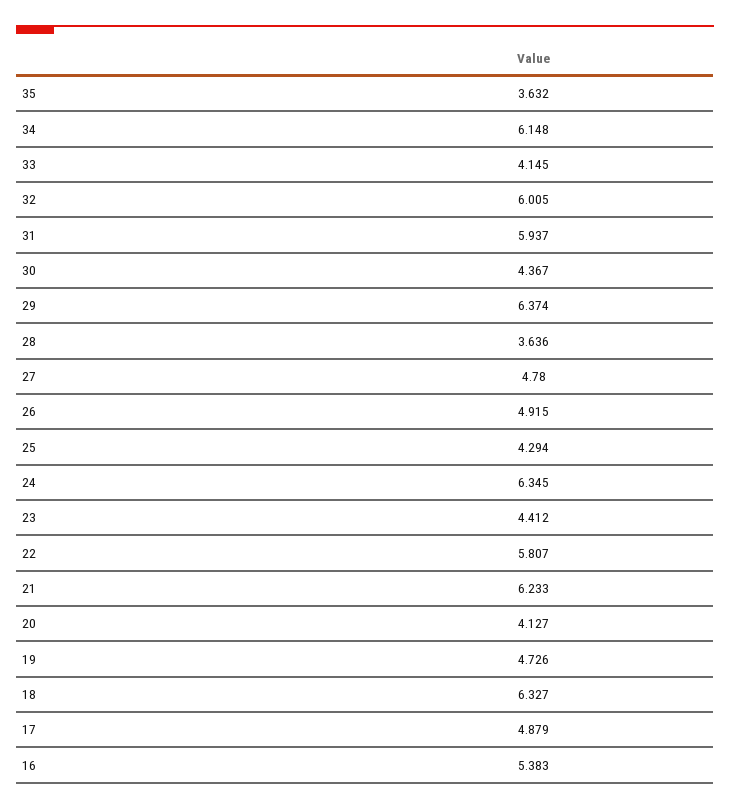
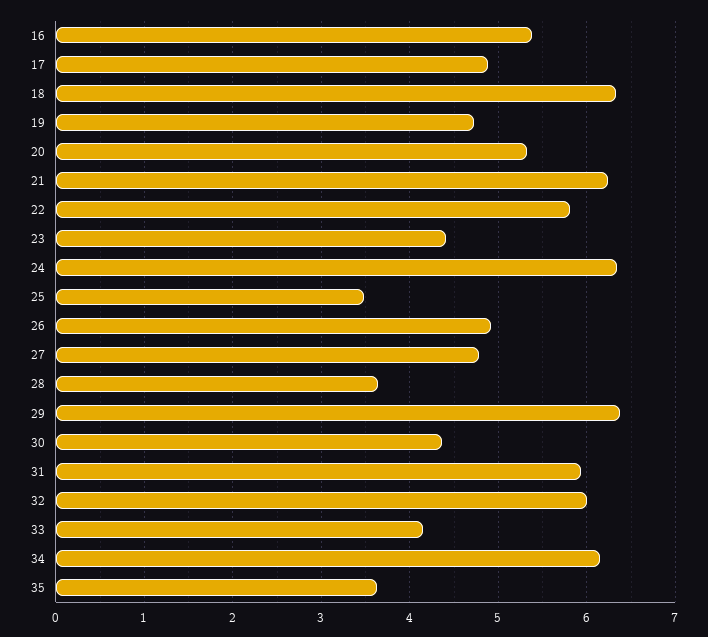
25: 4.294 -> 3.5
20: 4.127 -> 5.3

